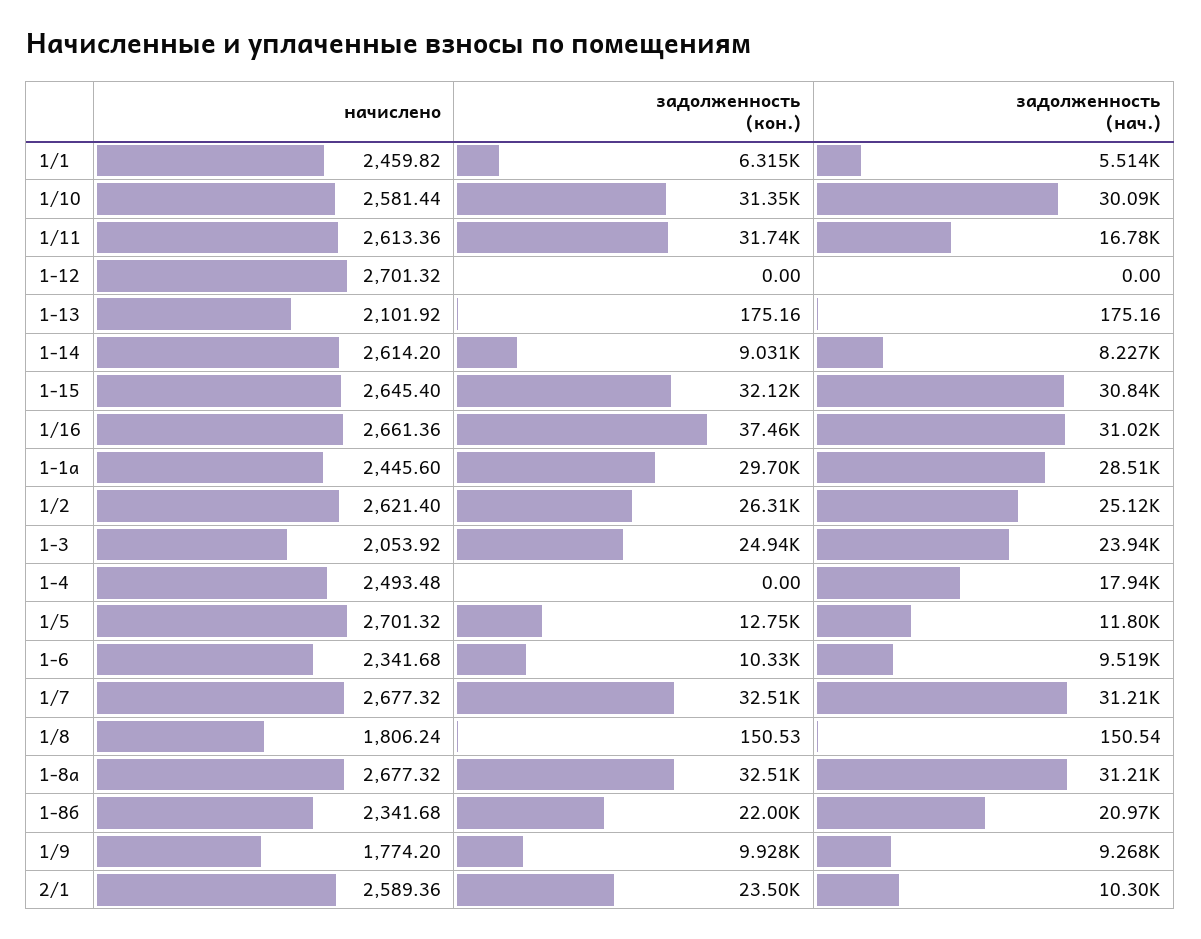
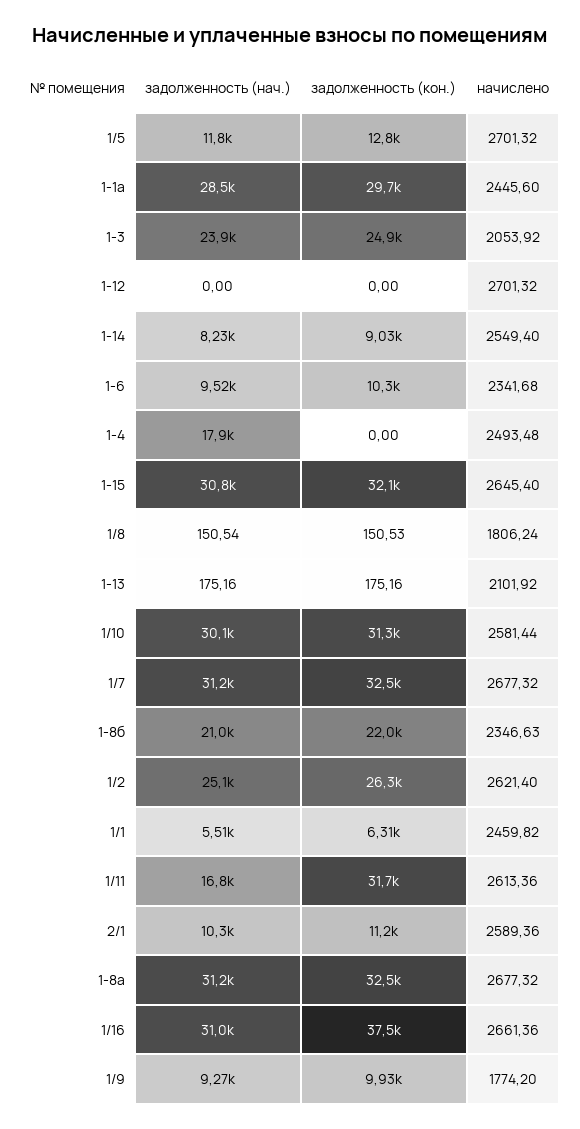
начислено, 1-14: 2614.2 -> 2549.4
начислено, 1-8б: 2341.68 -> 2346.63
задолженность (кон.), 2/1: 23500 -> 11200

